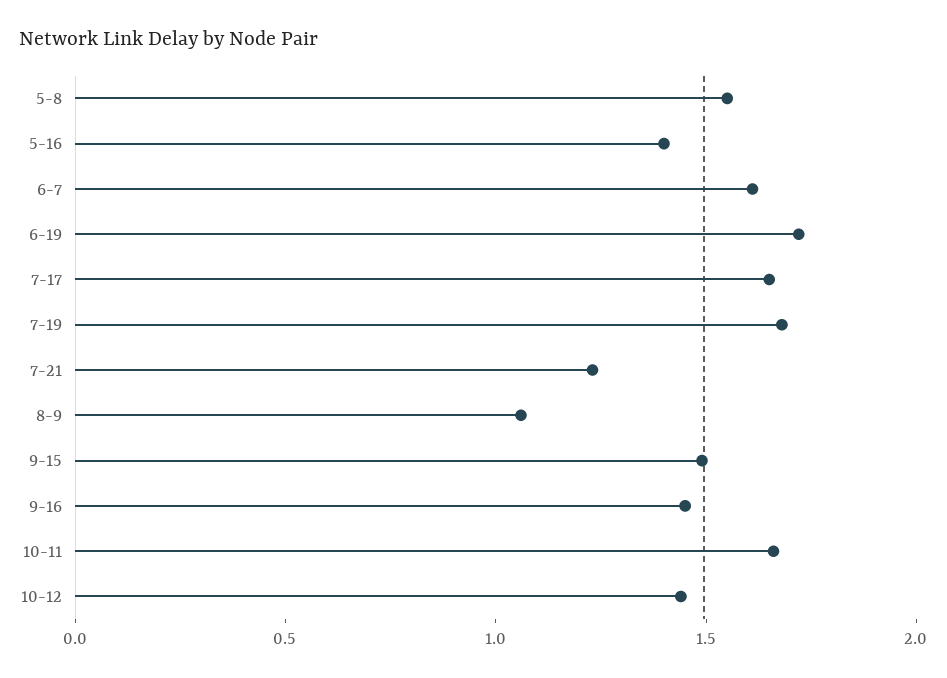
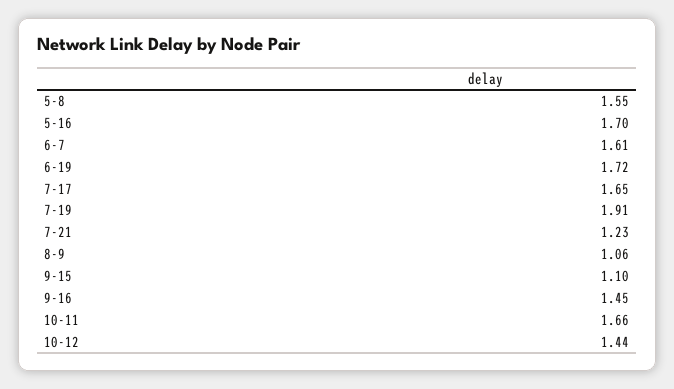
5-16: 1.4 -> 1.7
7-19: 1.7 -> 1.91
9-15: 1.5 -> 1.1

